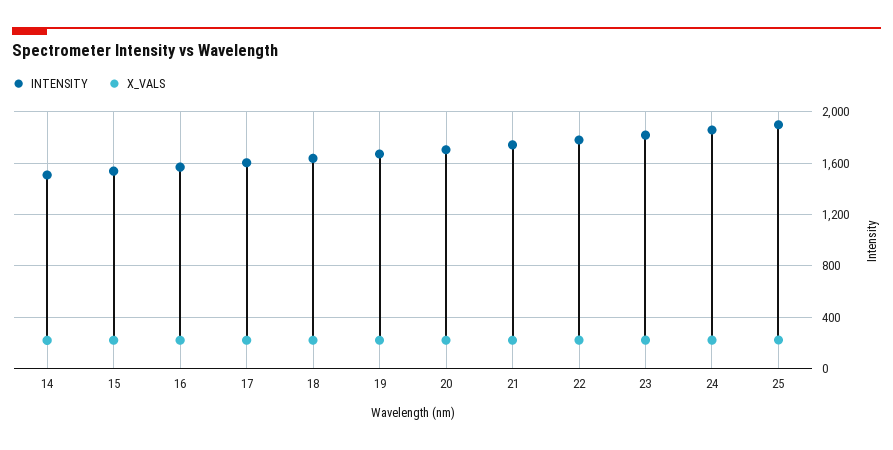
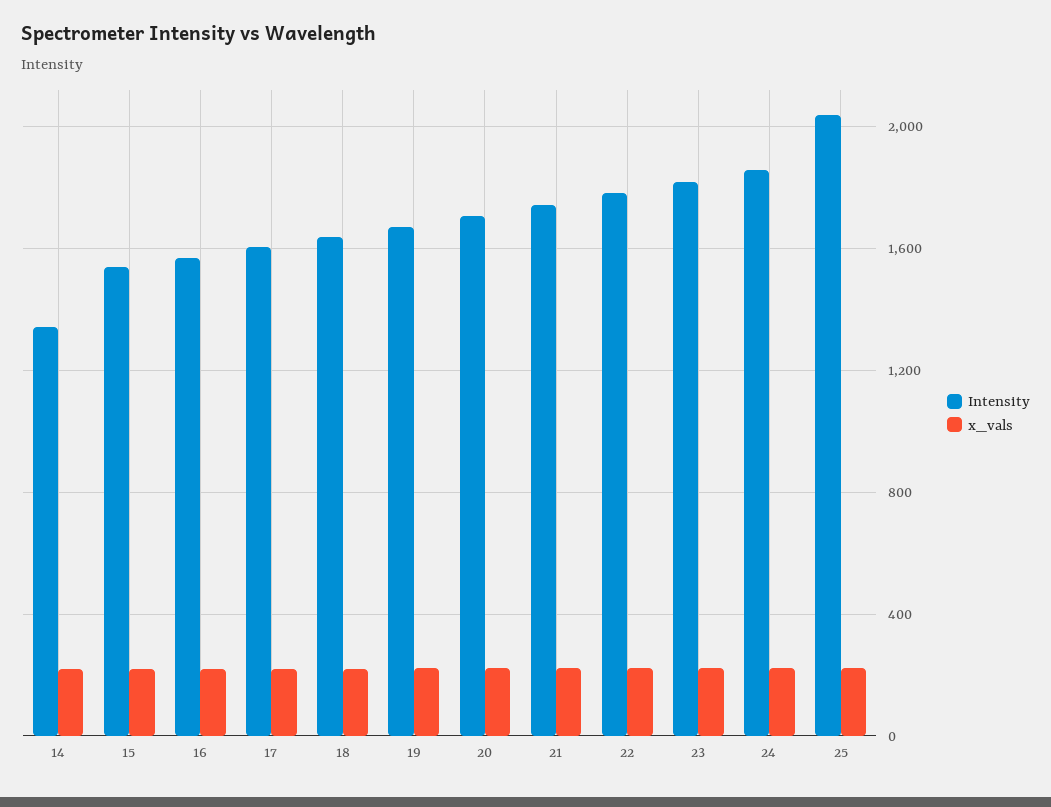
INTENSITY, 14: 1500 -> 1350
INTENSITY, 25: 1900 -> 2050

